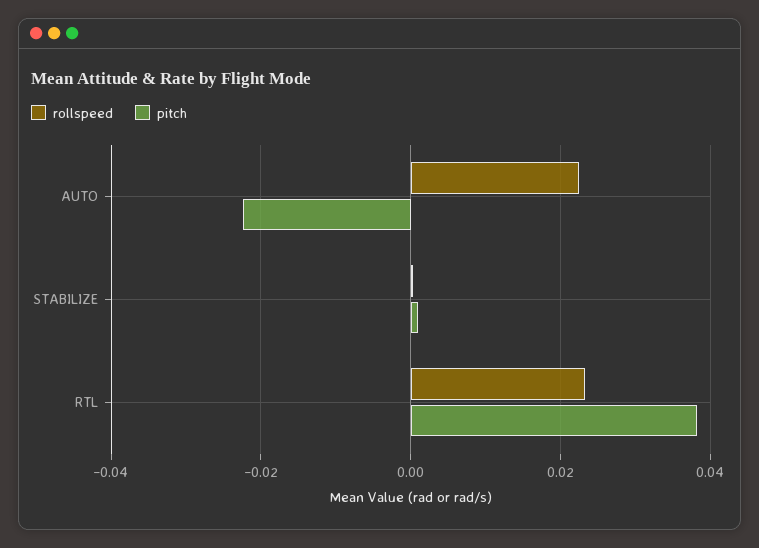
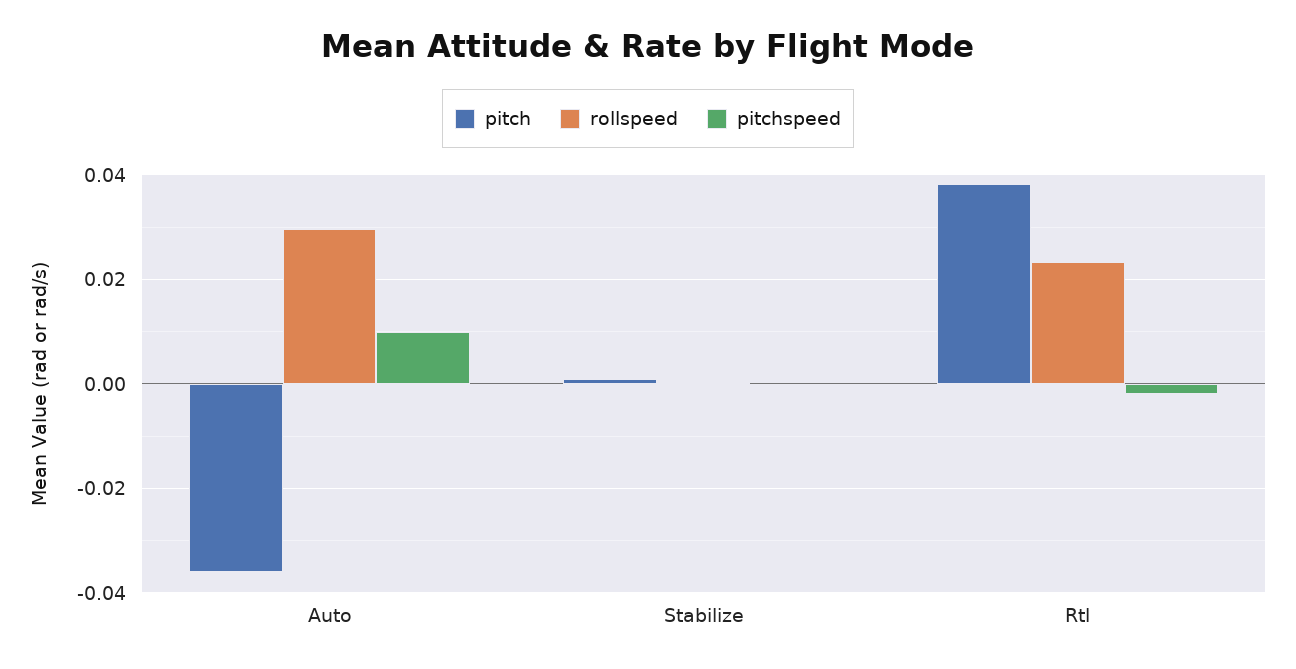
rollspeed, AUTO: 0.022 -> 0.03
pitch, AUTO: -0.022 -> -0.036
pitchspeed, AUTO: none -> 0.01
pitchspeed, STABILIZE: none -> 0
pitchspeed, RTL: none -> -0.002

